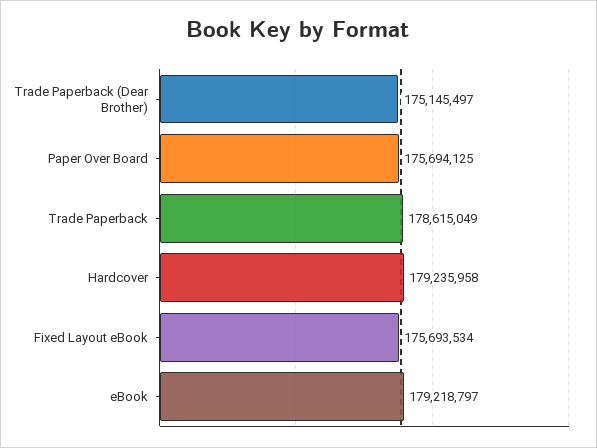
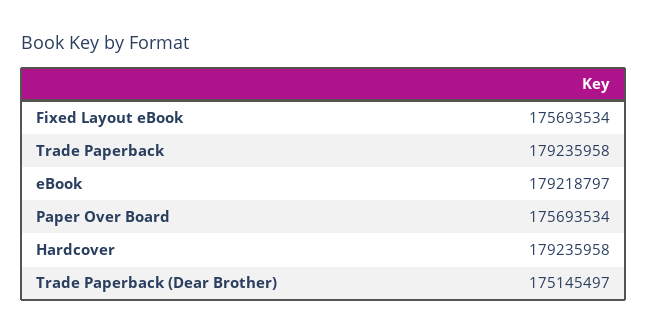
Paper Over Board: 175694125 -> 175693534
Trade Paperback: 178615049 -> 179235958

